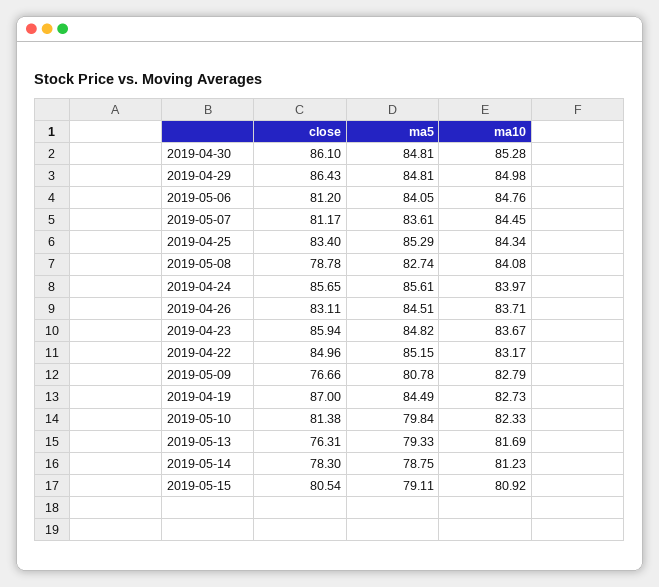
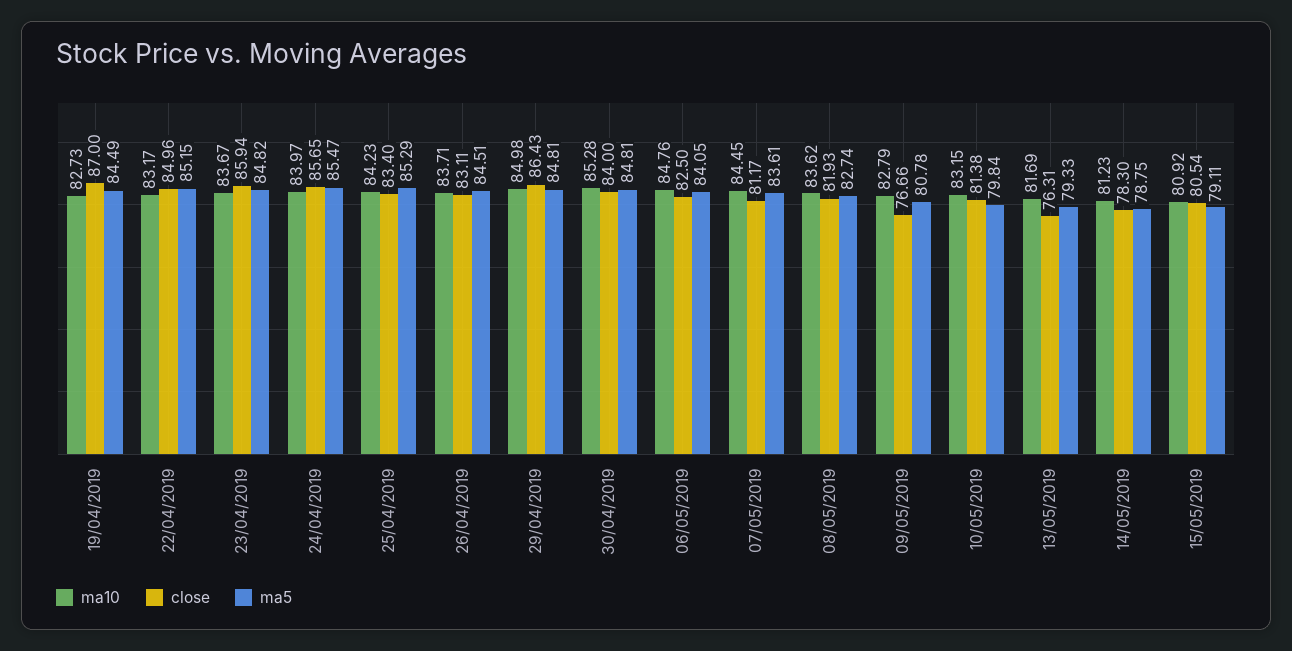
close, 2019-04-30: 86.1 -> 84
close, 2019-05-06: 81.2 -> 82.5
ma10, 2019-04-25: 84.34 -> 84.23
close, 2019-05-08: 78.78 -> 81.93
ma10, 2019-05-08: 84.08 -> 83.62
ma5, 2019-04-24: 85.61 -> 85.47
ma10, 2019-05-10: 82.33 -> 83.15

